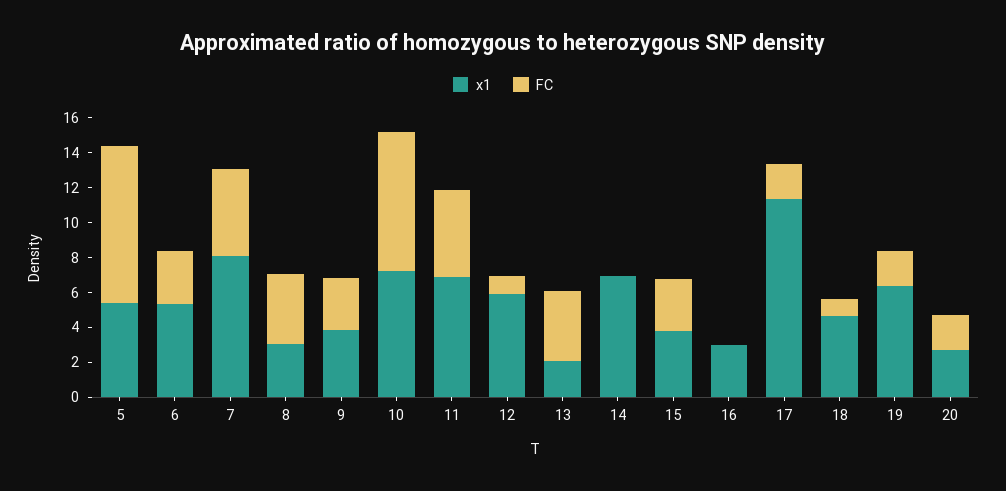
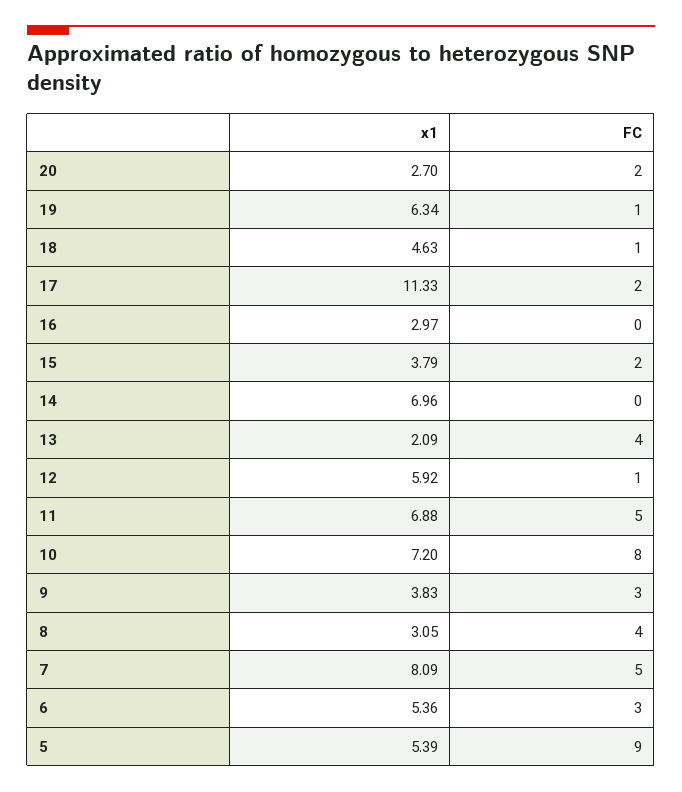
FC, 15: 3 -> 2
FC, 19: 2 -> 1

